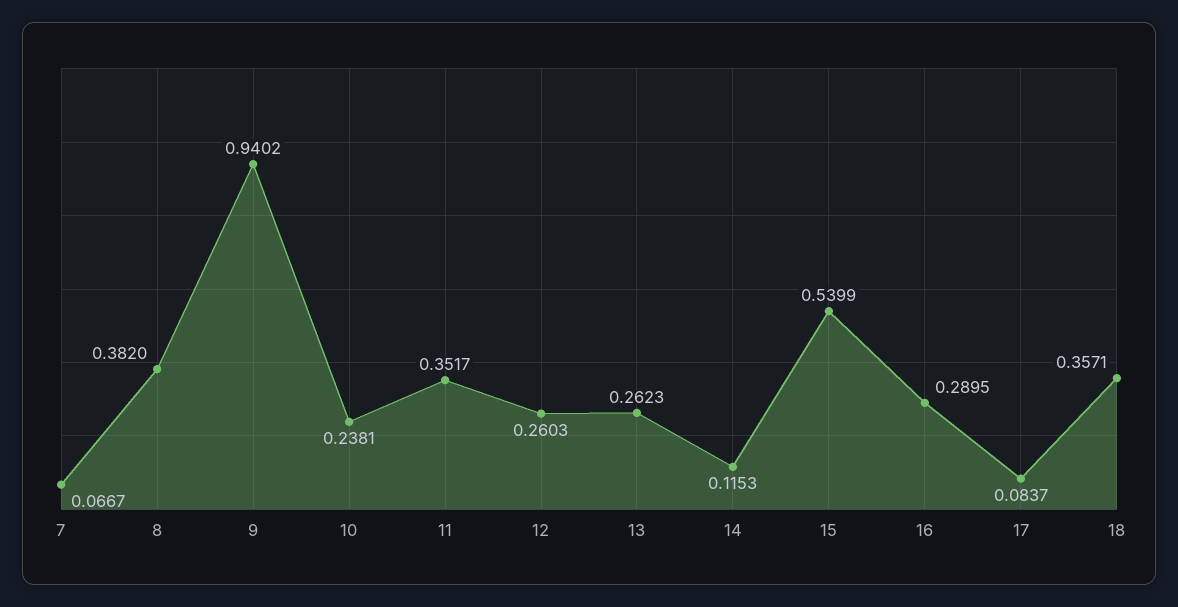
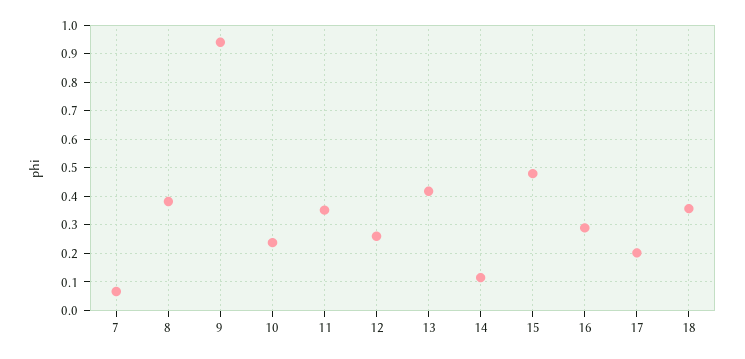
13: 0.2623 -> 0.425
15: 0.5399 -> 0.475
17: 0.0837 -> 0.2

